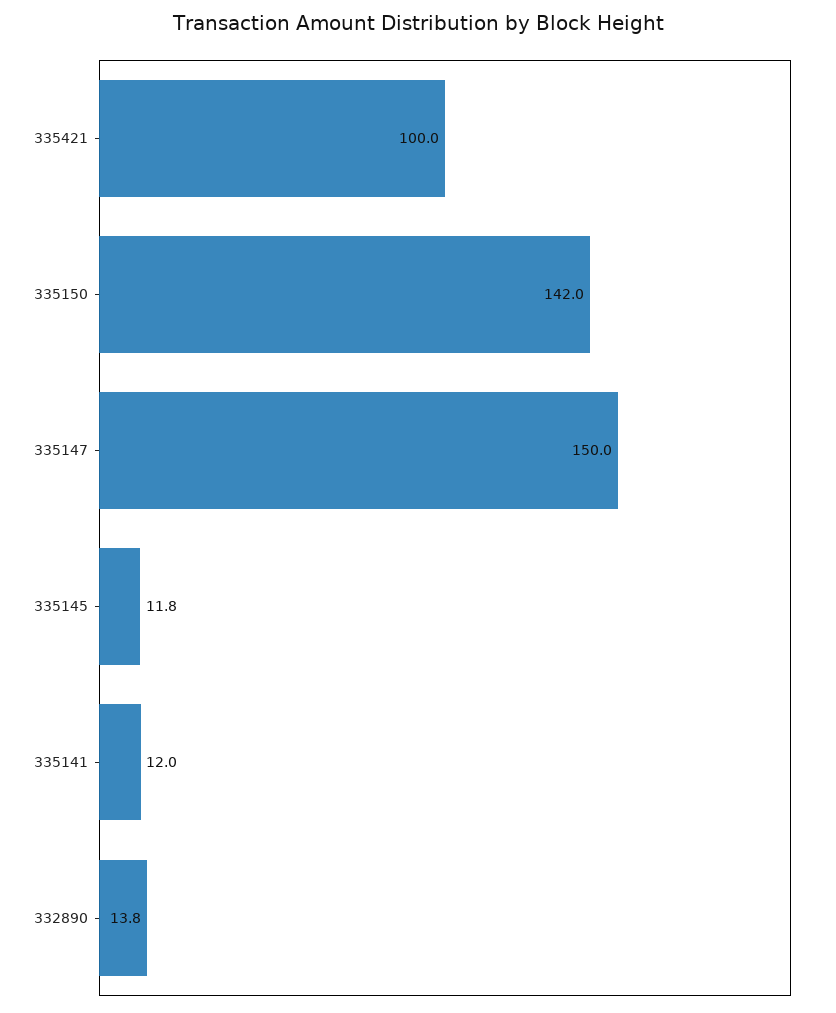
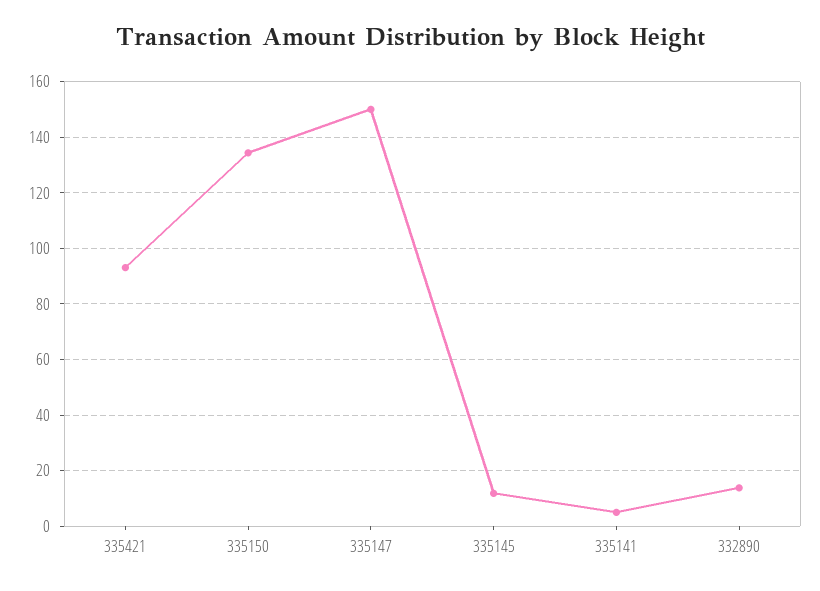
335421: 100 -> 92.5
335150: 142 -> 135
335141: 12 -> 5

